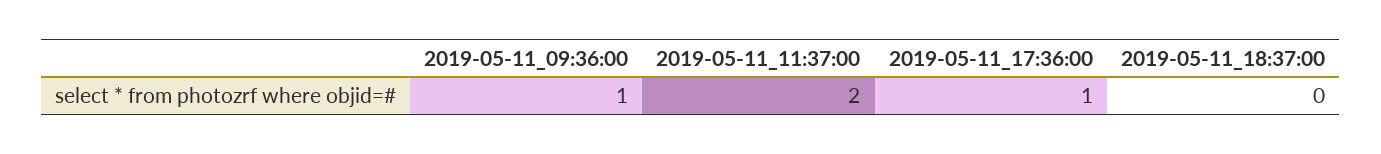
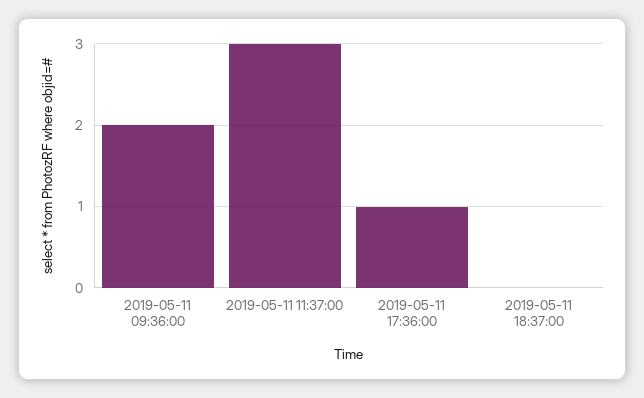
2019-05-11_09:36:00: 1 -> 2
2019-05-11_11:37:00: 2 -> 3

